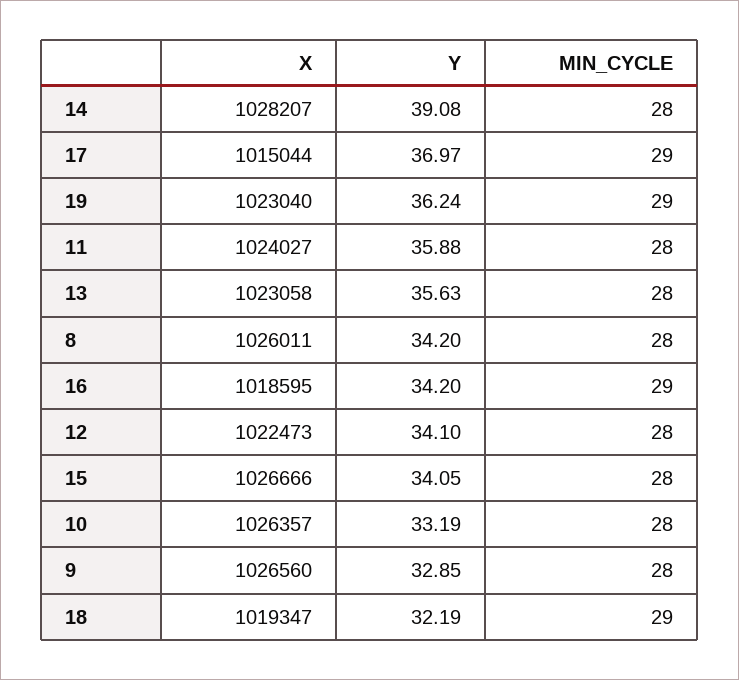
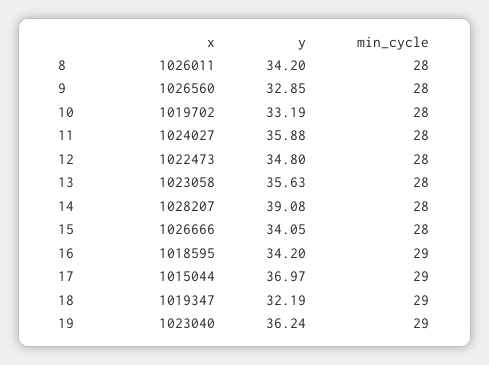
Y, 12: 34.1 -> 34.8
X, 10: 1026357 -> 1019702

